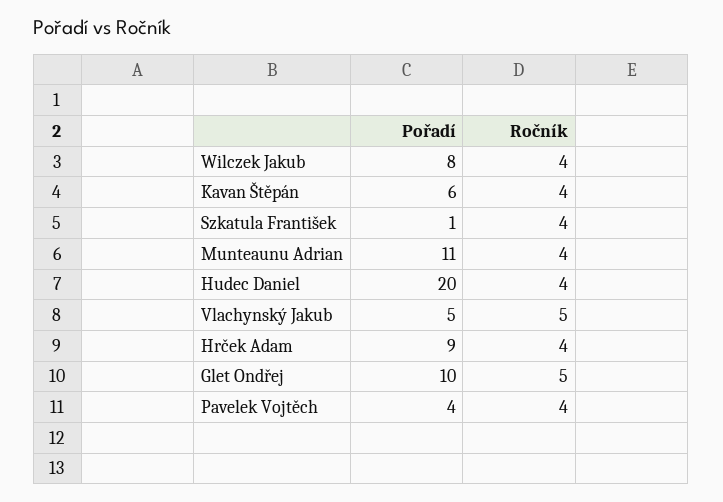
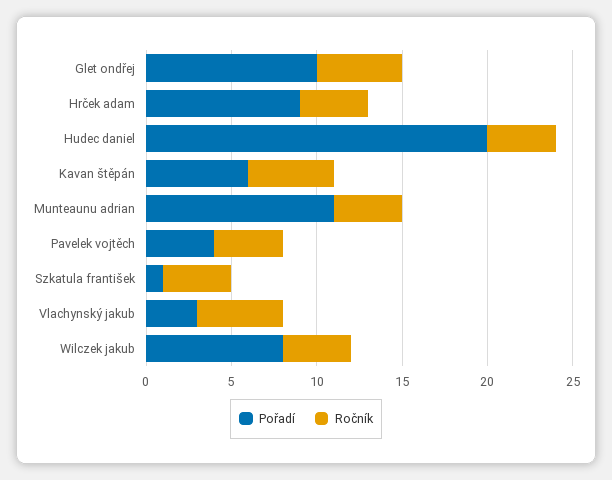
Ročník, Kavan Štěpán: 4 -> 5
Pořadí, Vlachynský Jakub: 5 -> 3

